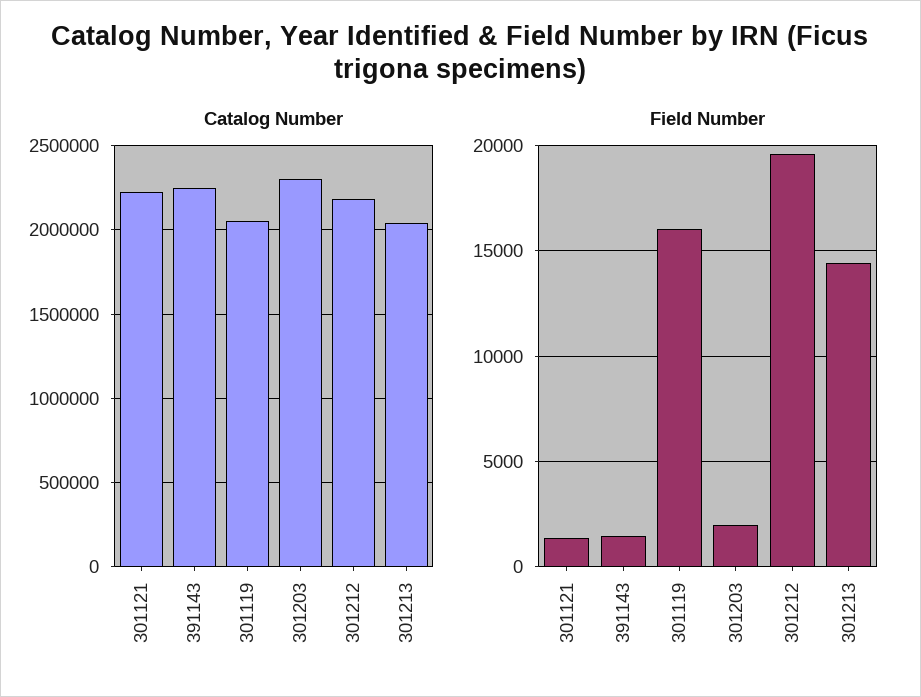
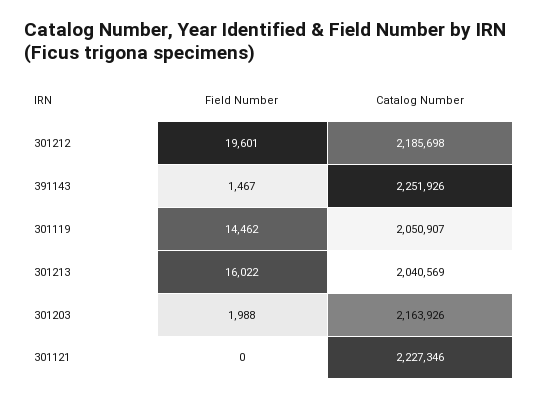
Catalog Number, 301203: 2300000 -> 2163926
Field Number, 301121: 1500 -> 0
Field Number, 301119: 16000 -> 14462
Field Number, 301213: 14500 -> 16022

